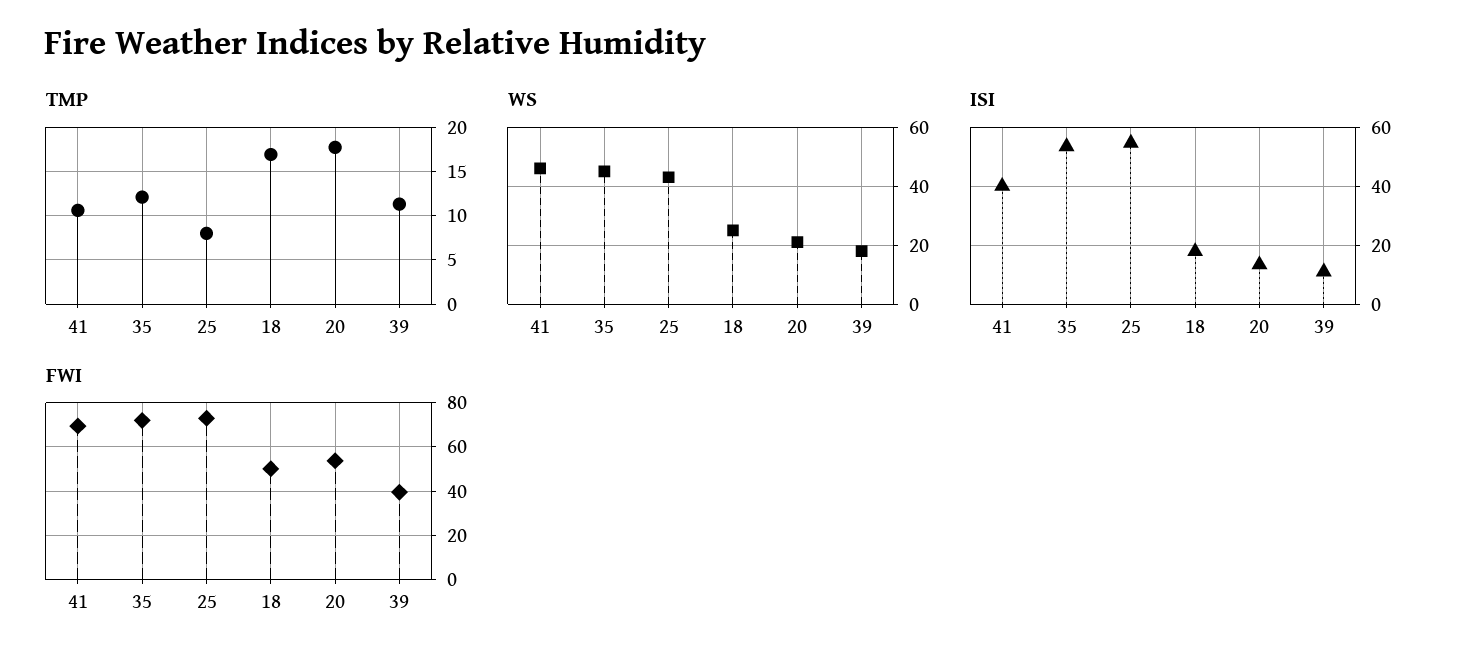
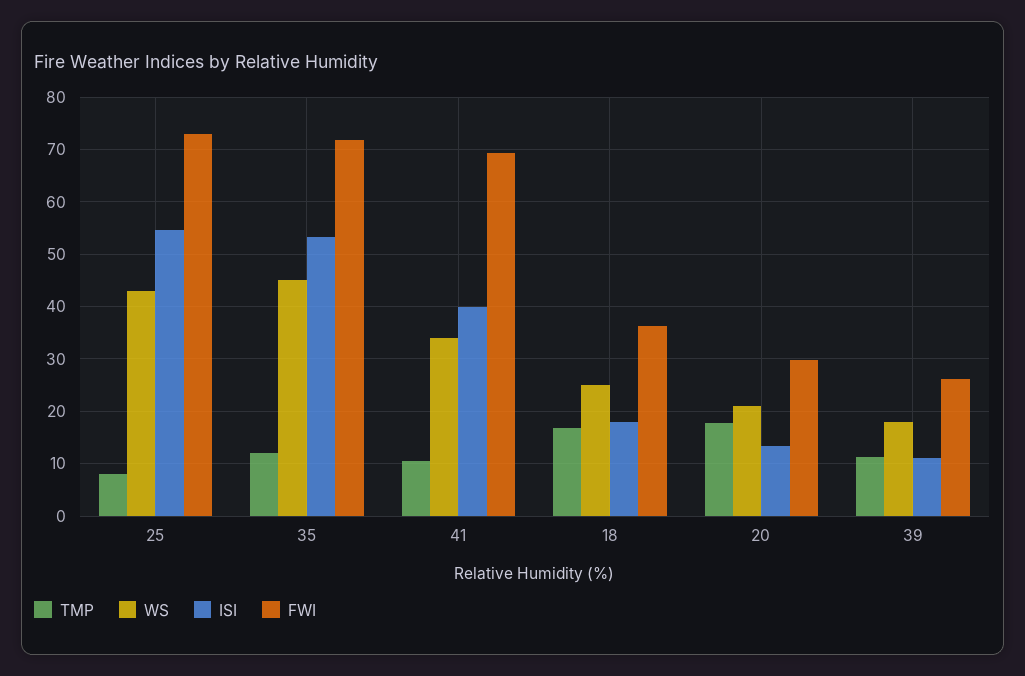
WS, 41: 45 -> 34
FWI, 18: 50 -> 36
FWI, 20: 55 -> 30
FWI, 39: 40 -> 26

